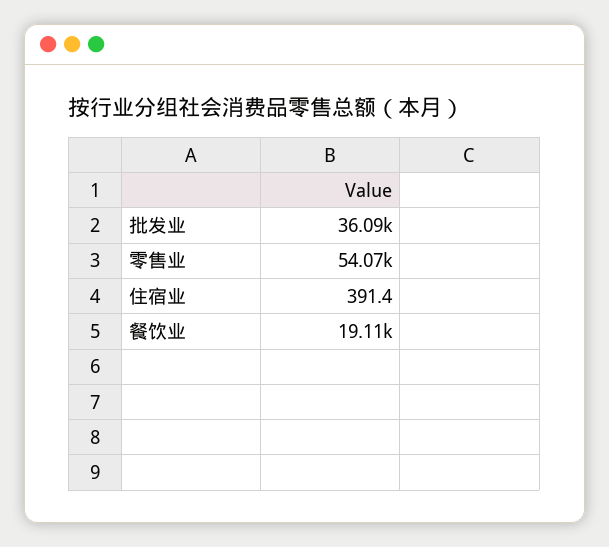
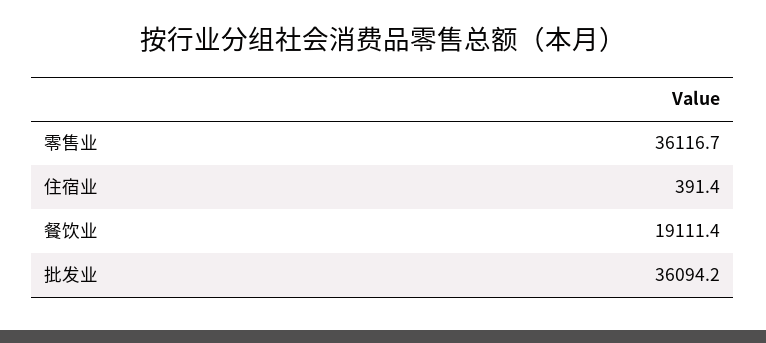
零售业: 54070 -> 36116.7

